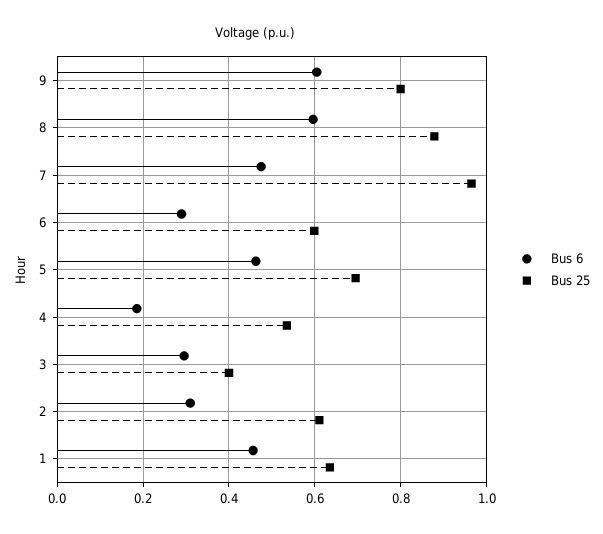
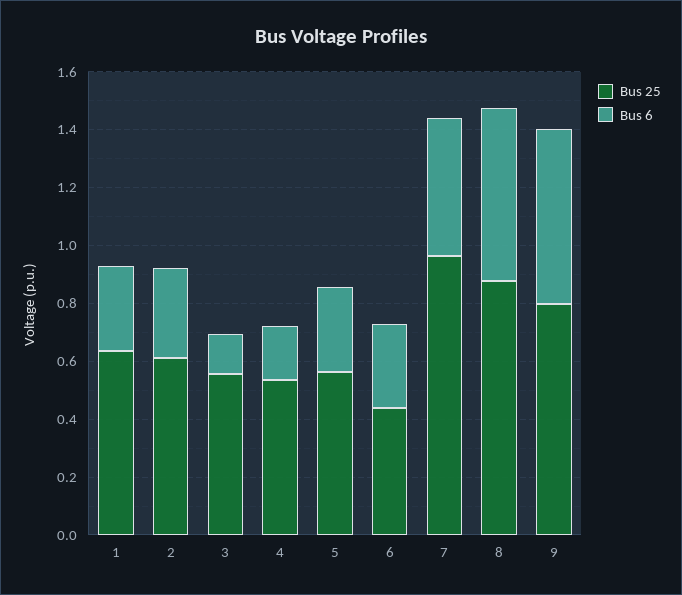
Bus 25, 6: 0.6 -> 0.45
Bus 6, 5: 0.46 -> 0.3
Bus 25, 5: 0.7 -> 0.55
Bus 6, 3: 0.3 -> 0.15
Bus 25, 3: 0.4 -> 0.55
Bus 6, 1: 0.46 -> 0.3

